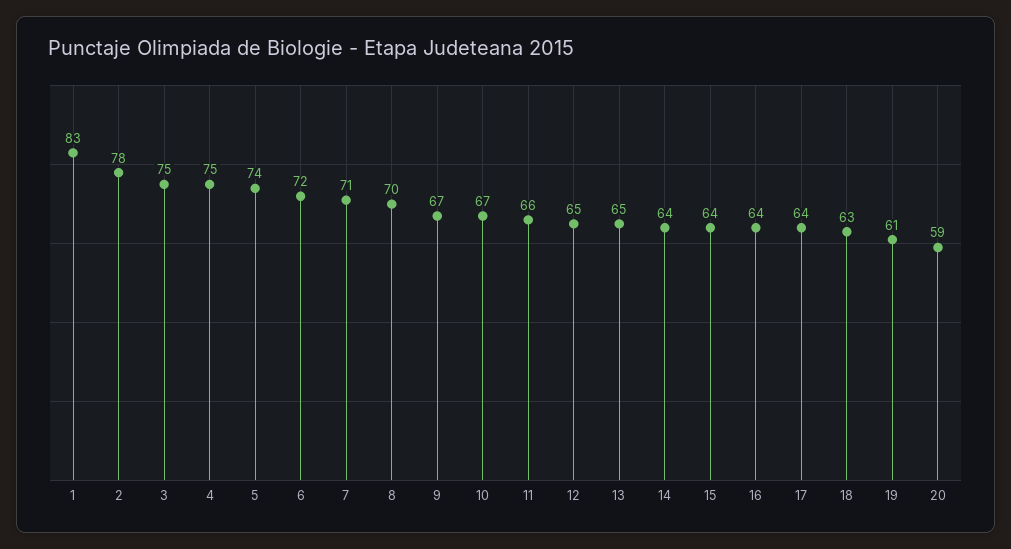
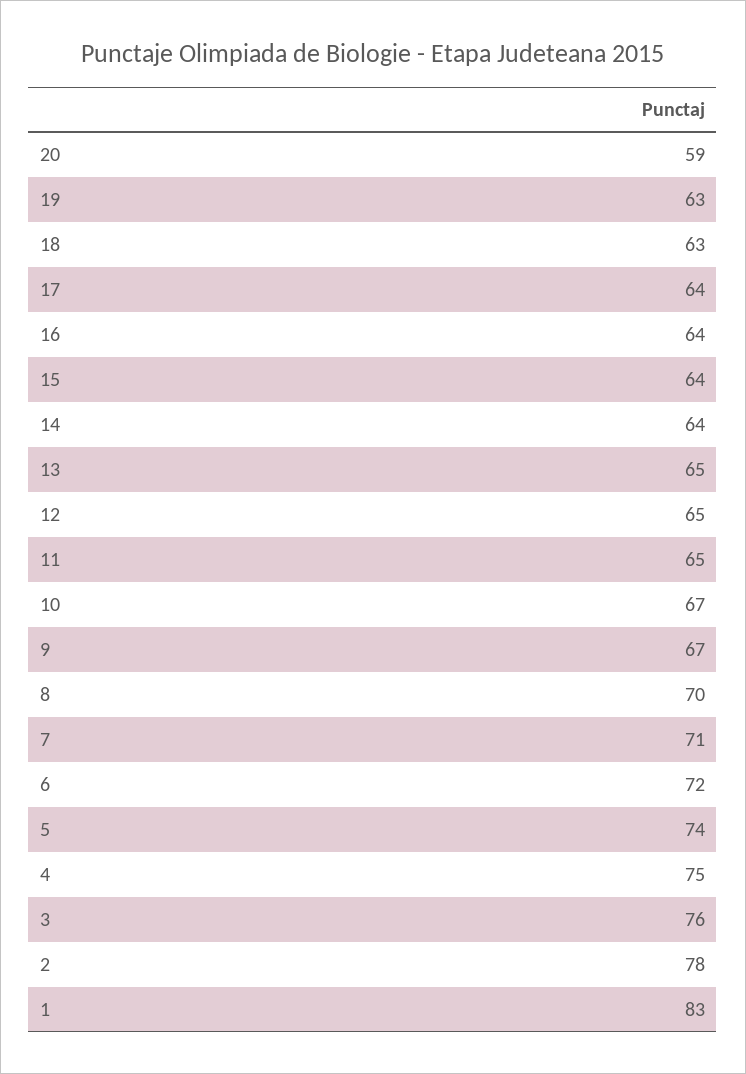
3: 75 -> 76
11: 66 -> 65
19: 61 -> 63

